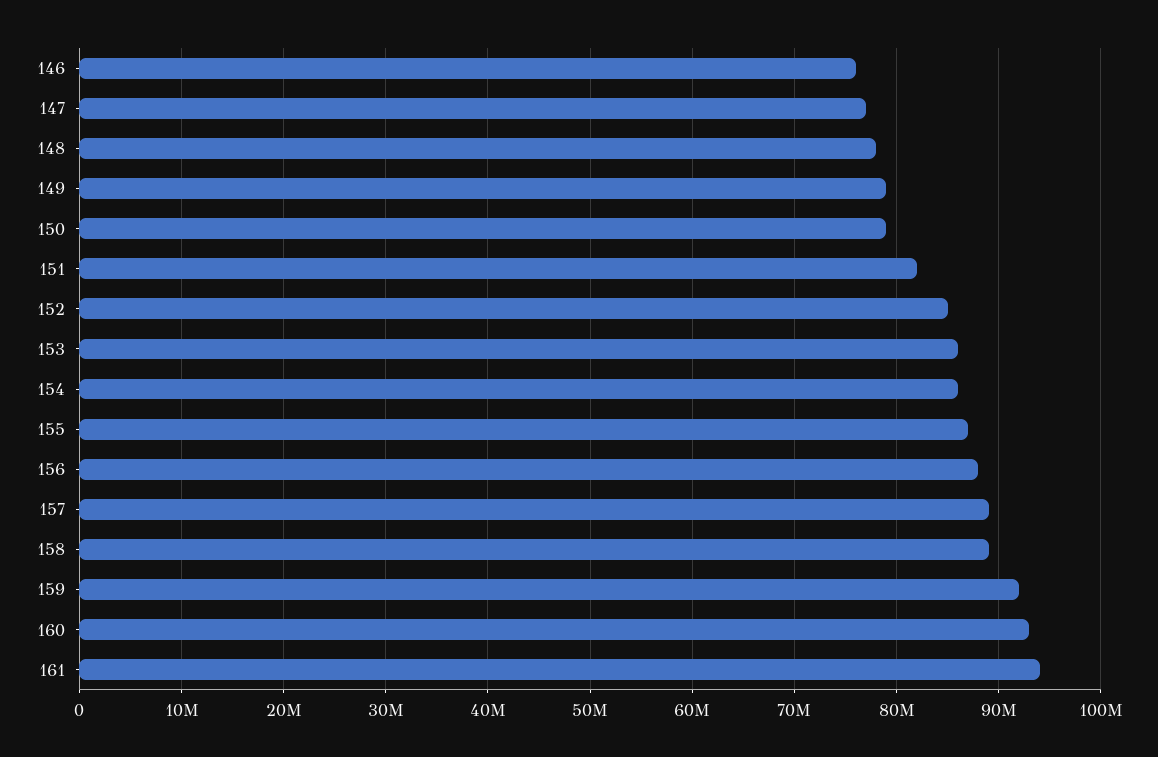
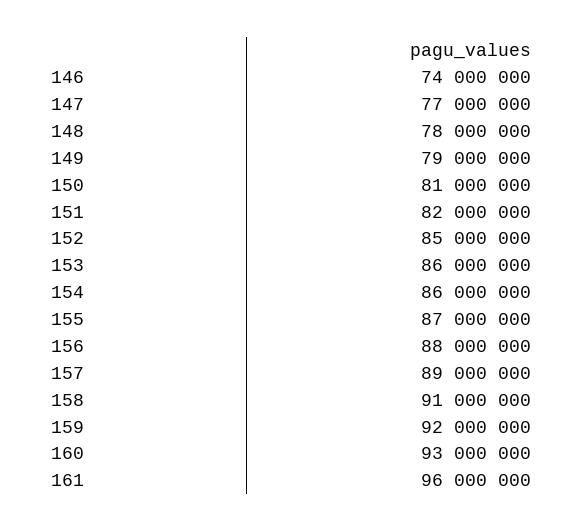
146: 76000000 -> 74000000
150: 79000000 -> 81000000
158: 89000000 -> 91000000
161: 94000000 -> 96000000

